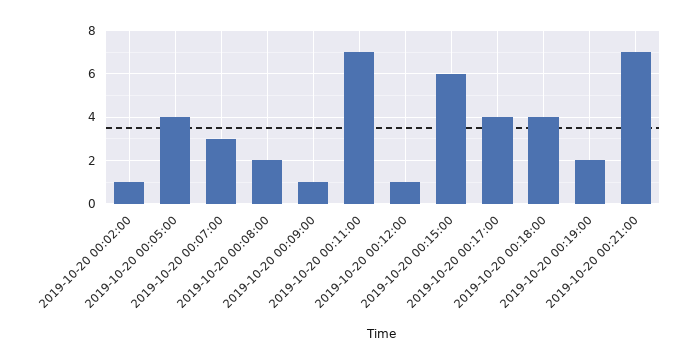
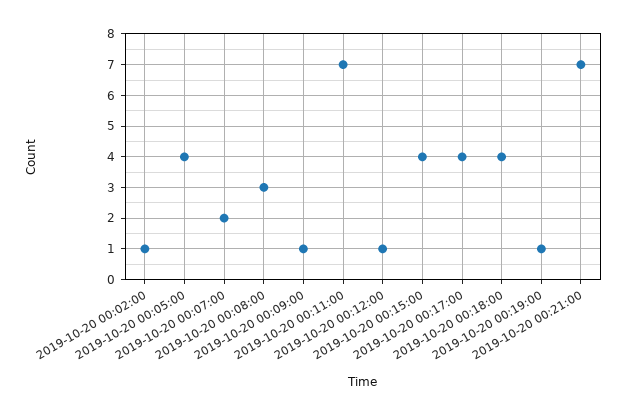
2019-10-20 00:07:00: 3 -> 2
2019-10-20 00:08:00: 2 -> 3
2019-10-20 00:15:00: 6 -> 4
2019-10-20 00:19:00: 2 -> 1

